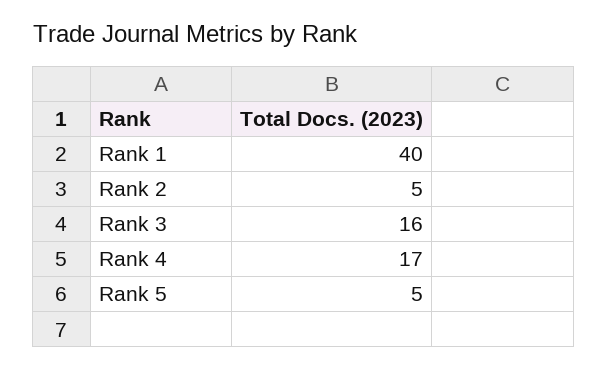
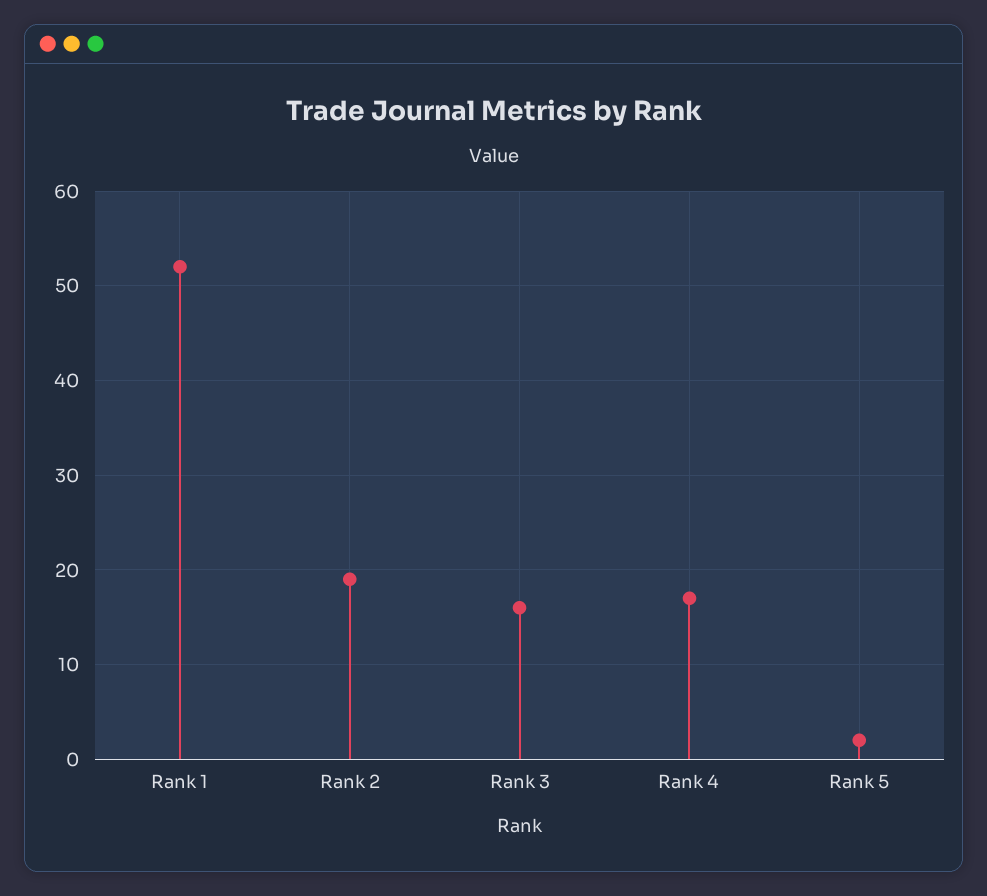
Rank 1: 40 -> 52
Rank 2: 5 -> 19
Rank 5: 5 -> 2

